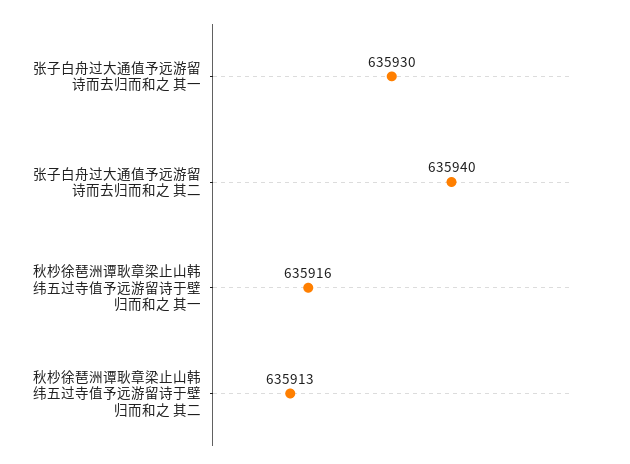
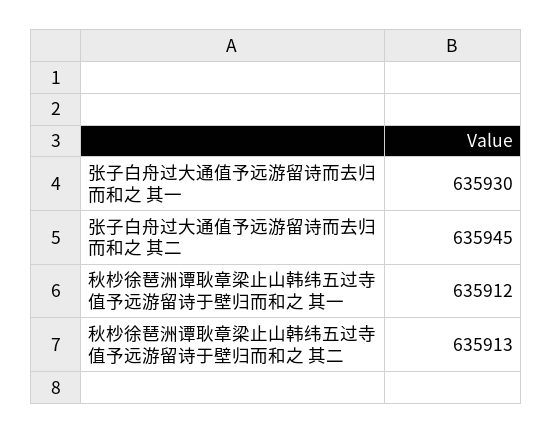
张子白舟过大通值予远游留诗而去归而和之 其二: 635940 -> 635945
秋杪徐琶洲谭耿章梁止山韩纬五过寺值予远游留诗于壁归而和之 其一: 635916 -> 635912

